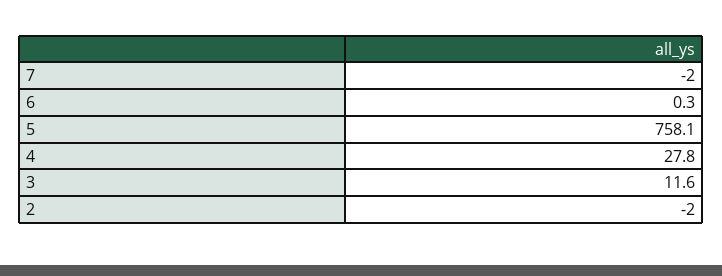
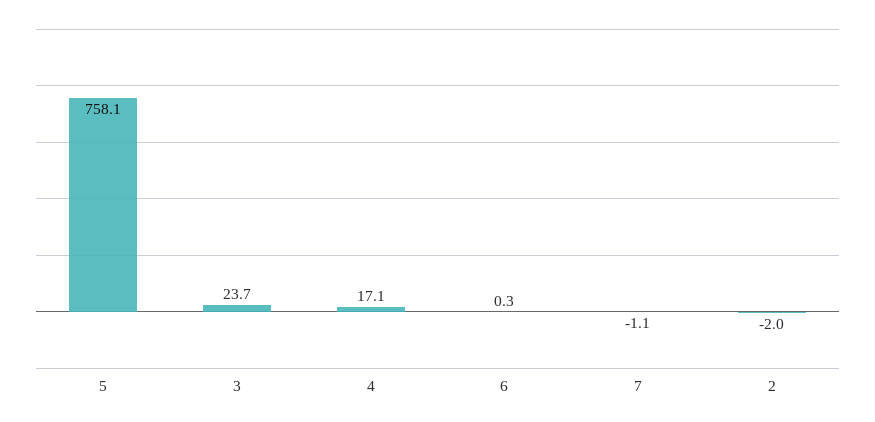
7: -2 -> -1.1
4: 27.8 -> 17.1
3: 11.6 -> 23.7

